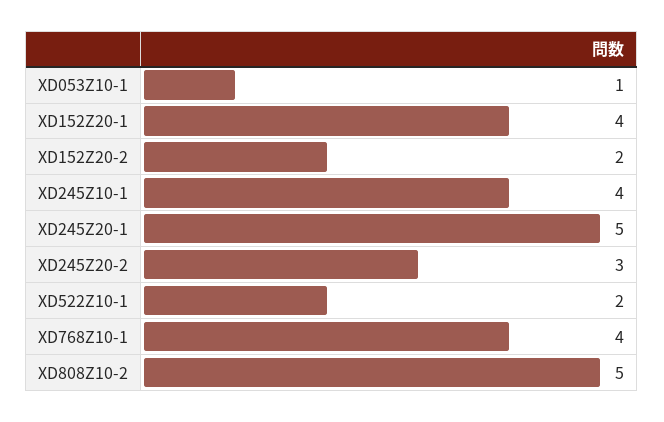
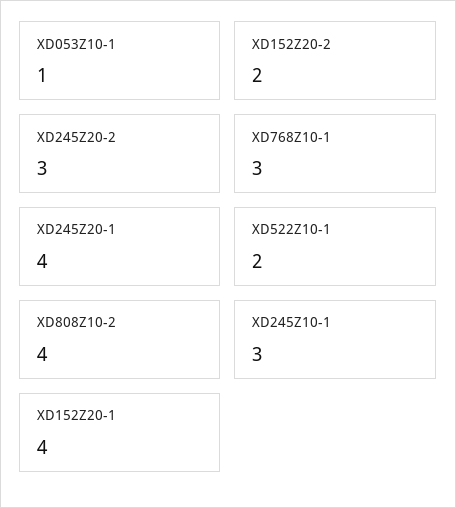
XD245Z10-1: 4 -> 3
XD245Z20-1: 5 -> 4
XD768Z10-1: 4 -> 3
XD808Z10-2: 5 -> 4

